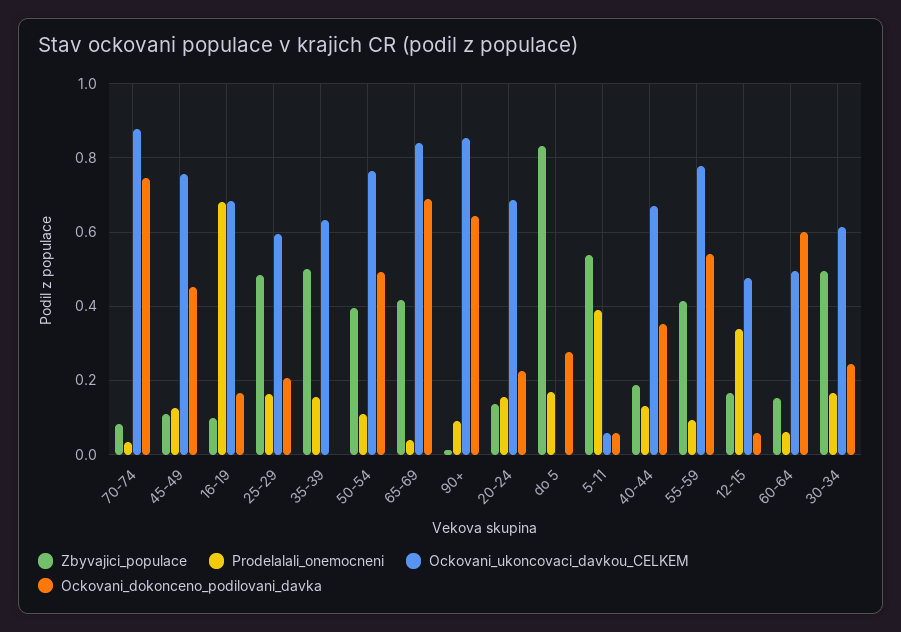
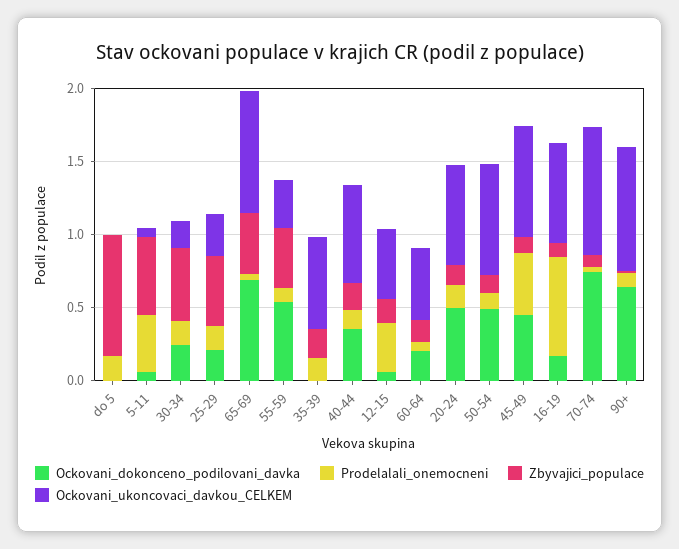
Prodelalali_onemocneni, 45-49: 0.12 -> 0.4
Ockovani_ukoncovaci_davkou_CELKEM, 25-29: 0.6 -> 0.3
Zbyvajici_populace, 35-39: 0.5 -> 0.2
Zbyvajici_populace, 50-54: 0.4 -> 0.1
Ockovani_dokonceno_podilovani_davka, 20-24: 0.22 -> 0.5
Ockovani_dokonceno_podilovani_davka, do 5: 0.28 -> 0
Ockovani_ukoncovaci_davkou_CELKEM, 55-59: 0.78 -> 0.3
Ockovani_dokonceno_podilovani_davka, 60-64: 0.6 -> 0.2
Ockovani_ukoncovaci_davkou_CELKEM, 30-34: 0.62 -> 0.2

